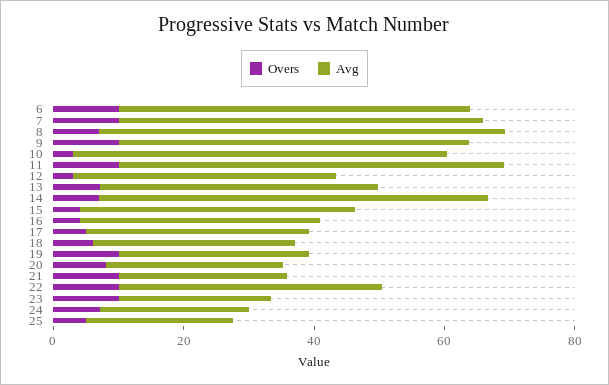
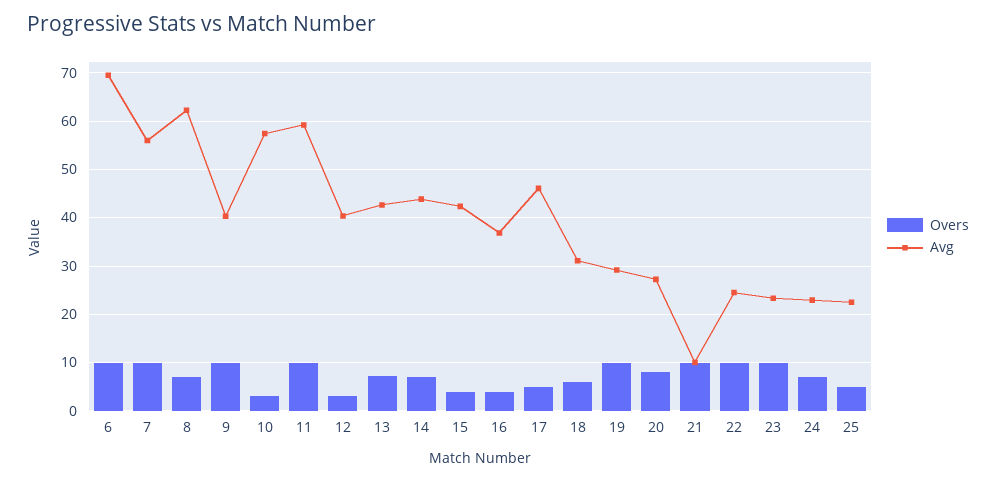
Avg, 6: 55 -> 70
Avg, 9: 55 -> 40
Avg, 14: 60 -> 44
Avg, 17: 35 -> 46
Avg, 21: 25 -> 10
Avg, 22: 40 -> 24

